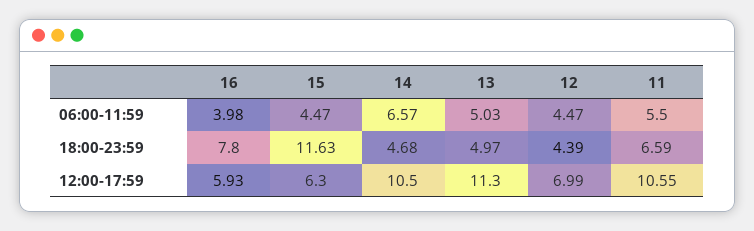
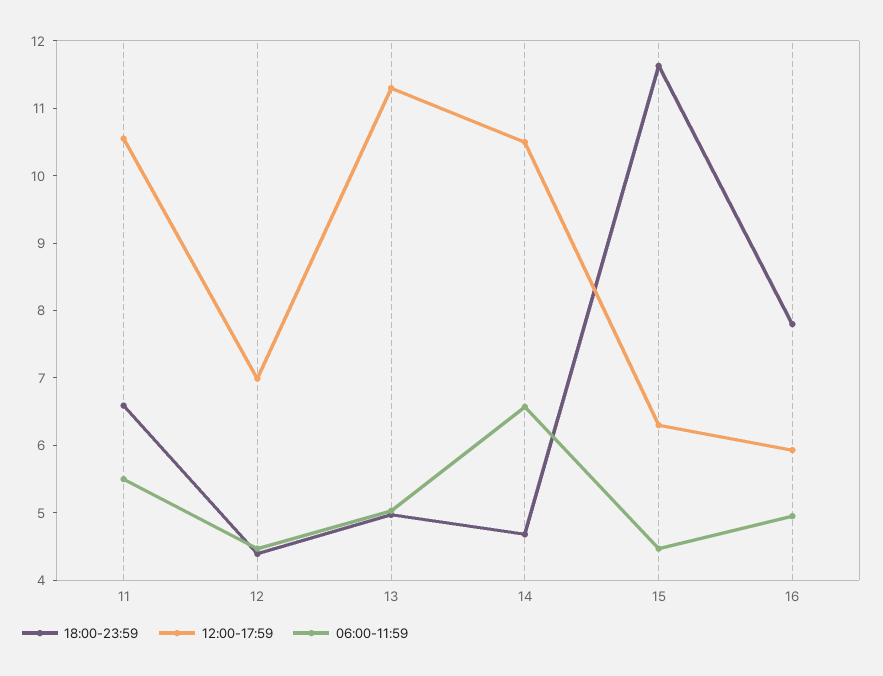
06:00-11:59, 16: 3.98 -> 5

